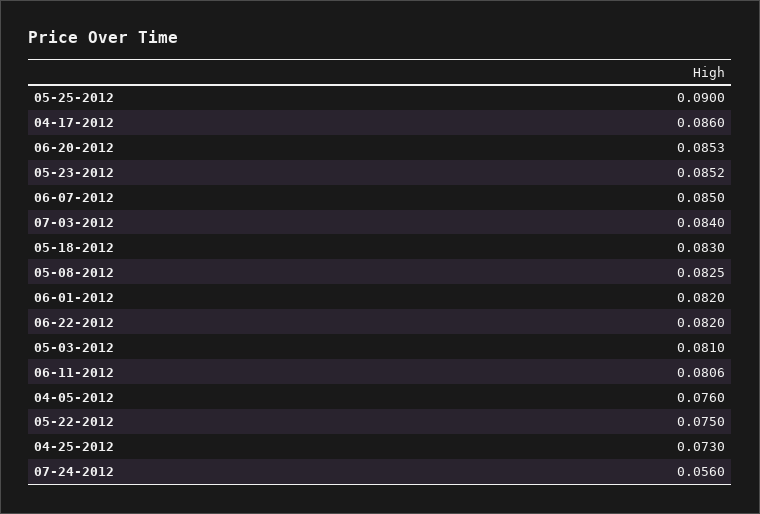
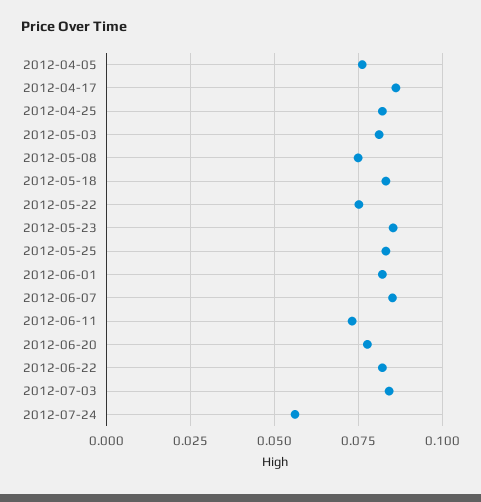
05-25-2012: 0.09 -> 0.0825
06-20-2012: 0.0853 -> 0.0775
05-08-2012: 0.0825 -> 0.075
06-11-2012: 0.0806 -> 0.0725
04-25-2012: 0.073 -> 0.0825

